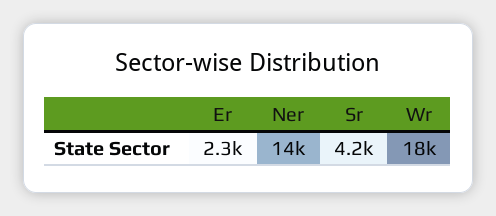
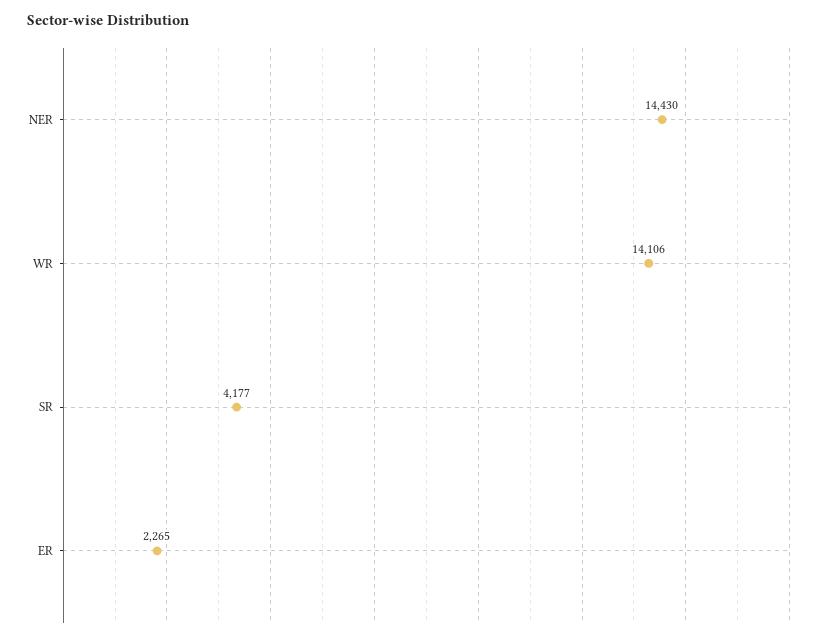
Wr: 18000 -> 14106

